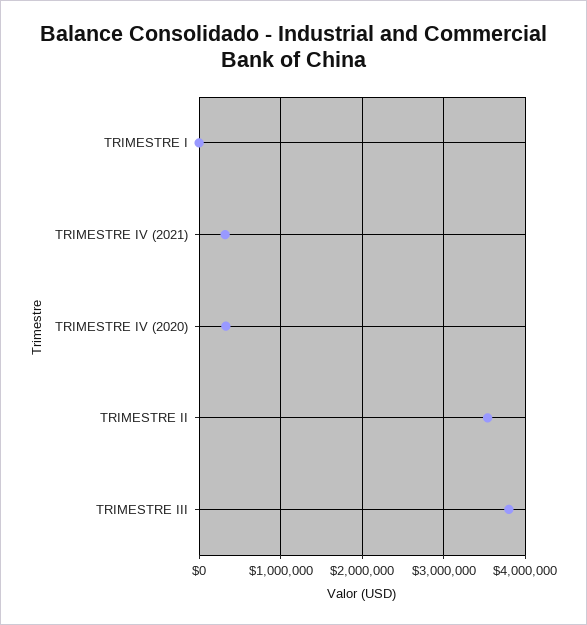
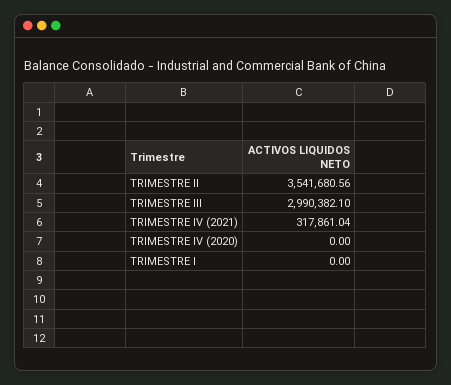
TRIMESTRE IV (2020): 300000 -> 0
TRIMESTRE III: 3800000 -> 2990382.1

